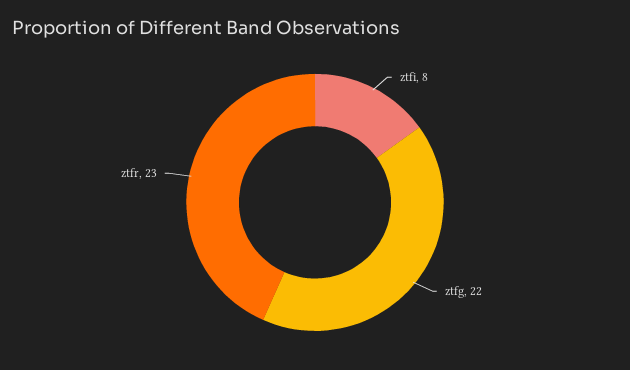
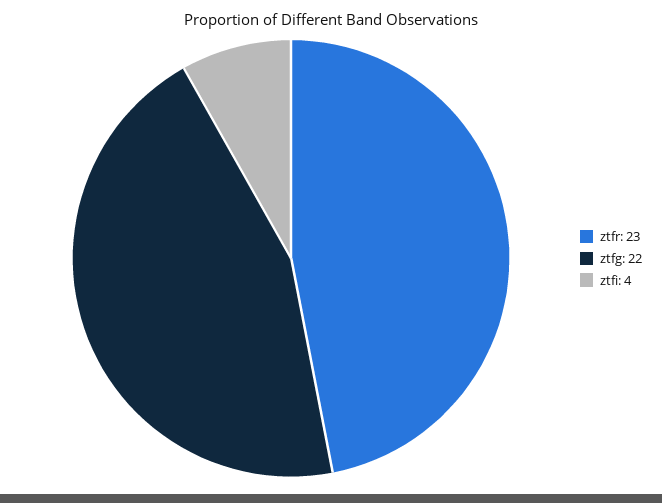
ztfi: 8 -> 4

